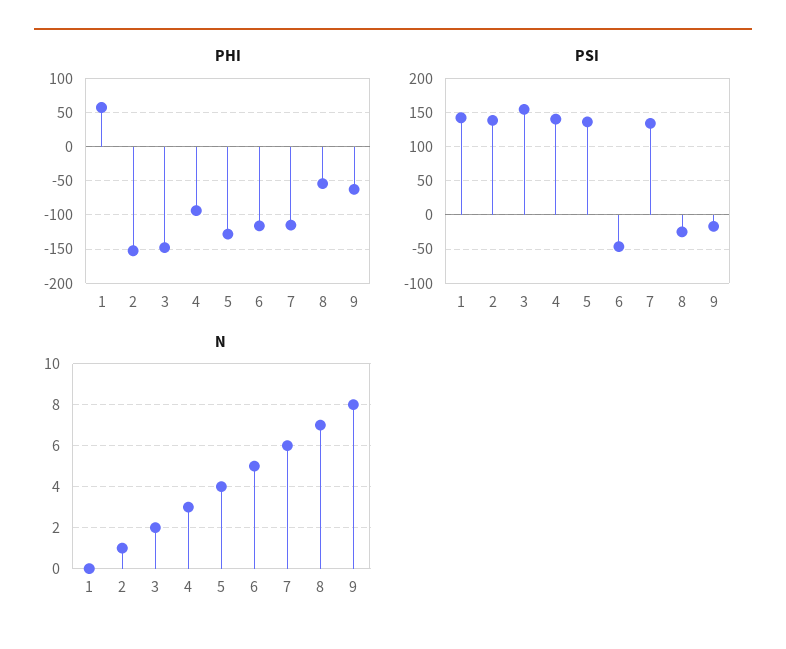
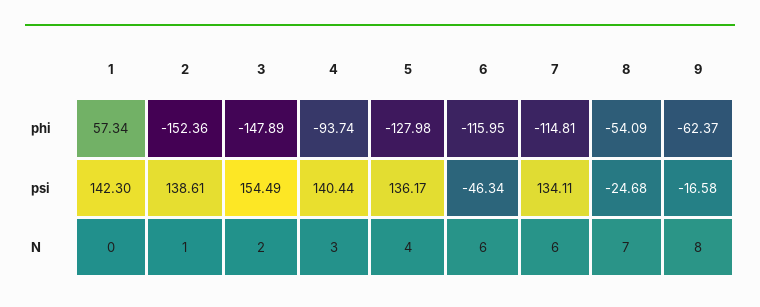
N, 6: 5 -> 6

